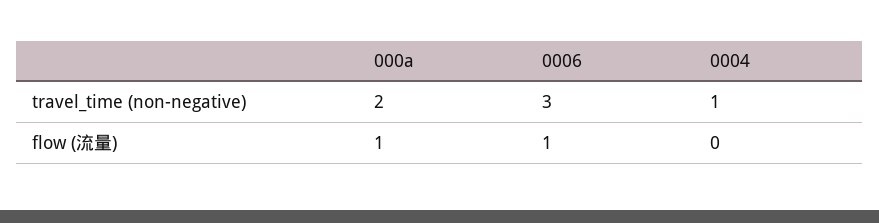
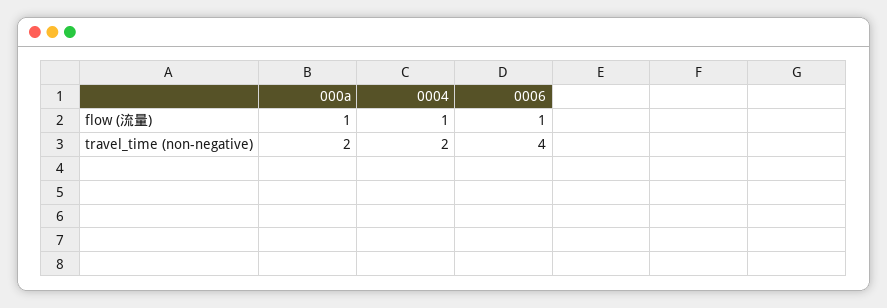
0006, travel_time (non-negative): 3 -> 4
0004, travel_time (non-negative): 1 -> 2
0004, flow (流量): 0 -> 1

